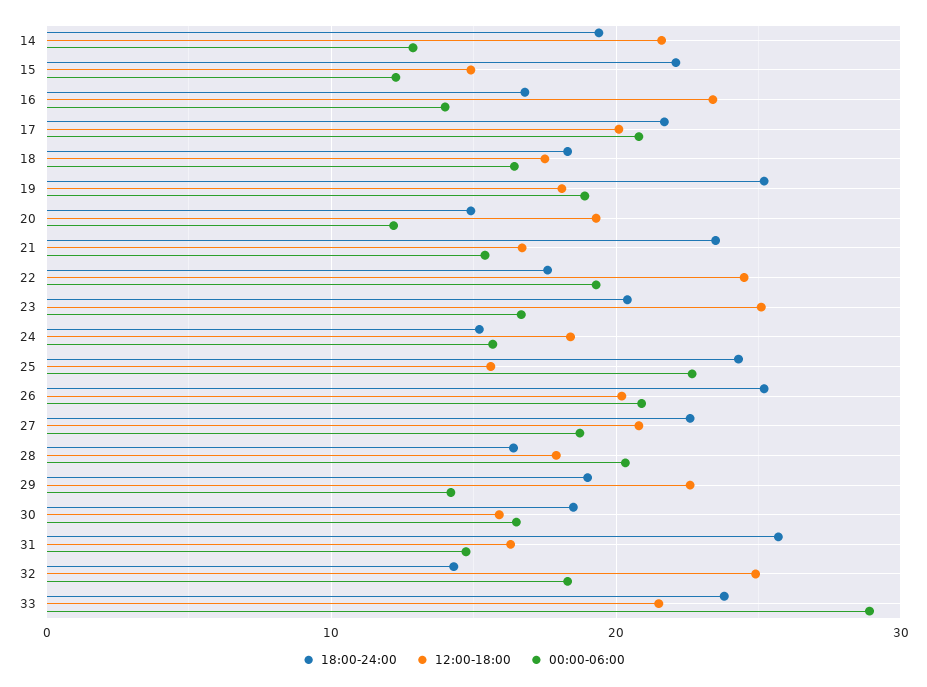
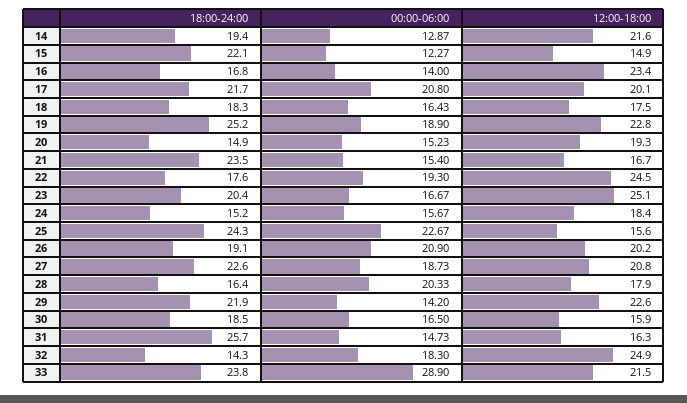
12:00-18:00, 19: 18 -> 22.8
00:00-06:00, 20: 12 -> 15.23
18:00-24:00, 26: 25 -> 19.1
18:00-24:00, 29: 19 -> 21.9

